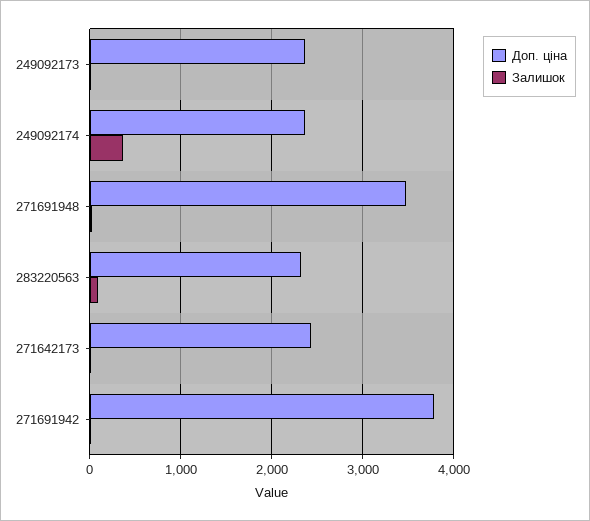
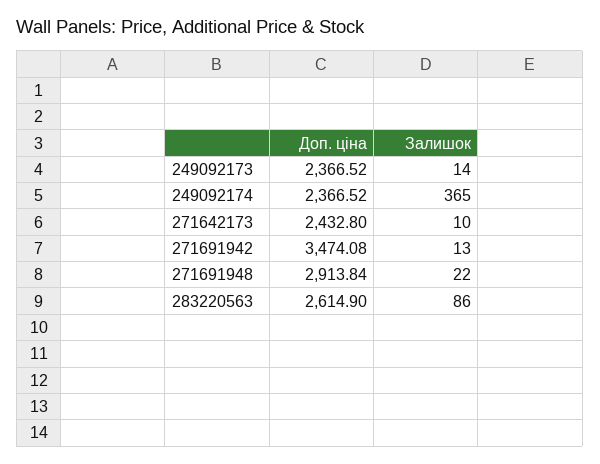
Доп. ціна, 271691948: 3500 -> 2913.84
Доп. ціна, 283220563: 2300 -> 2614.9
Доп. ціна, 271691942: 3800 -> 3474.08

